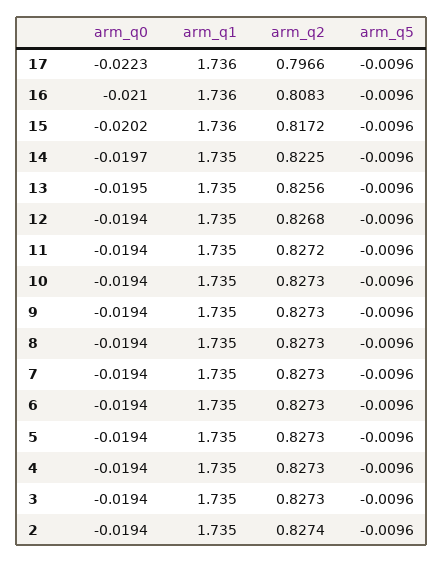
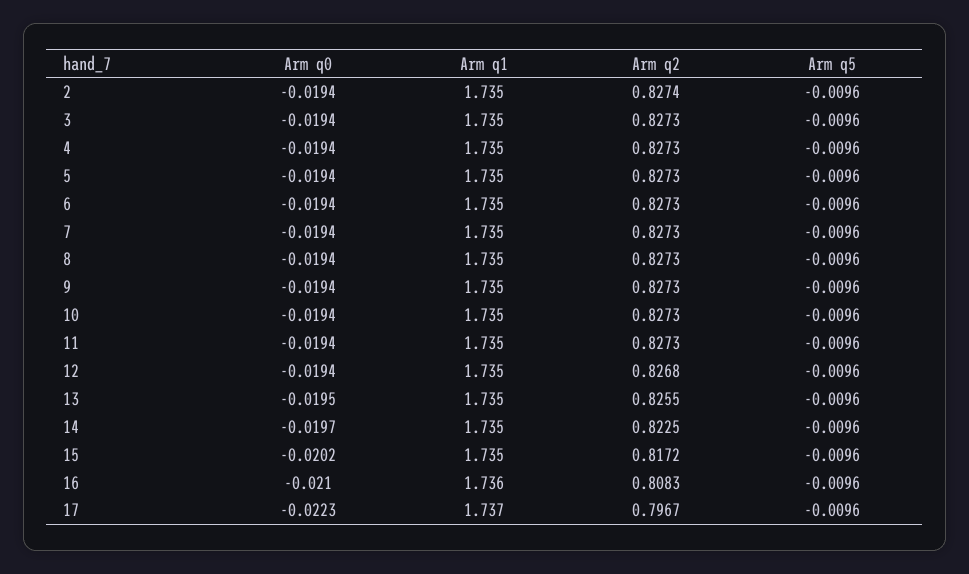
arm_q1, 17: 1.736 -> 1.737
arm_q2, 17: 0.7966 -> 0.7967
arm_q1, 15: 1.736 -> 1.735
arm_q2, 13: 0.8256 -> 0.8255
arm_q2, 11: 0.8272 -> 0.8273

